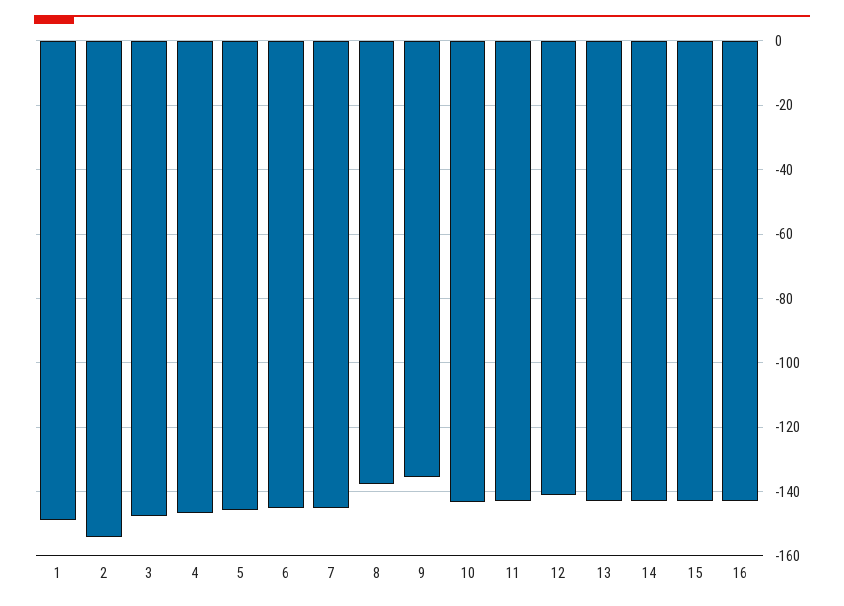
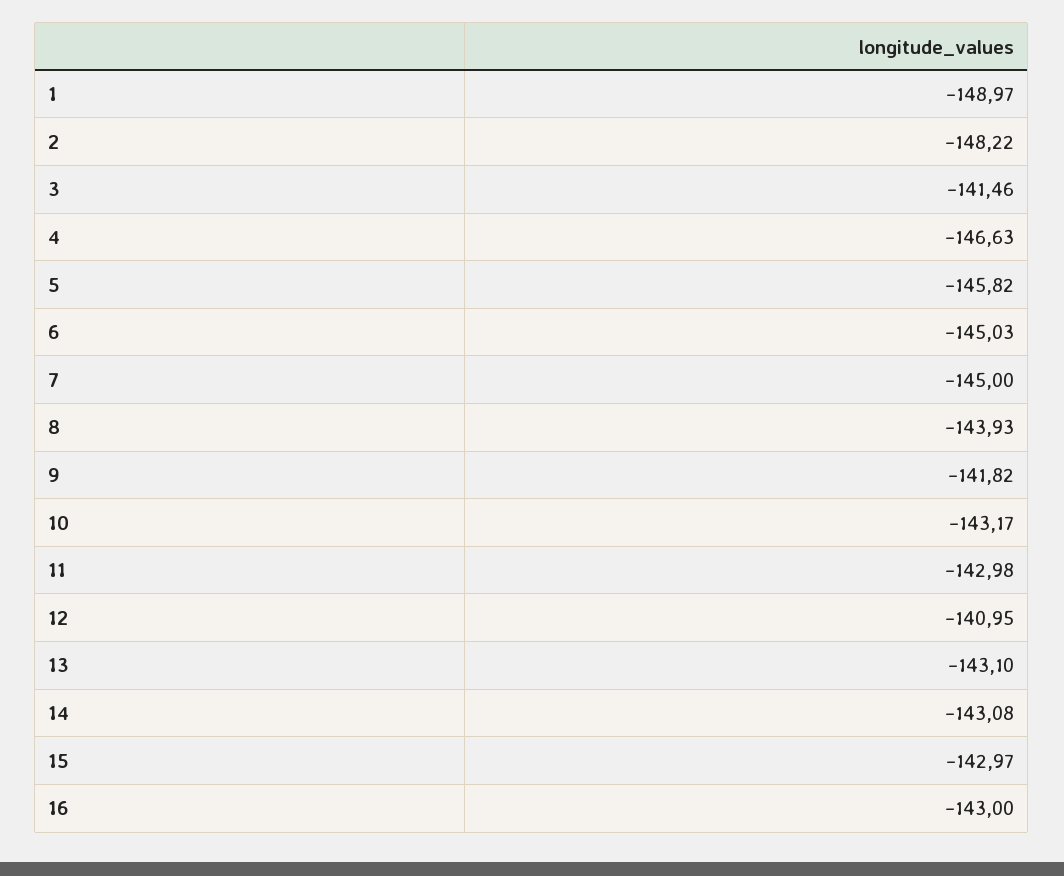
2: -154 -> -148.22
3: -148 -> -141.46
8: -138 -> -143.93
9: -136 -> -141.82

